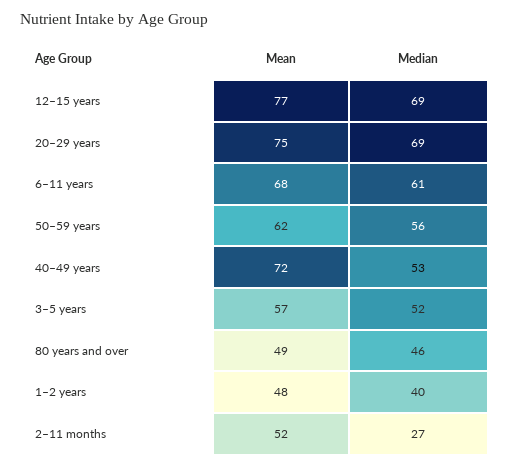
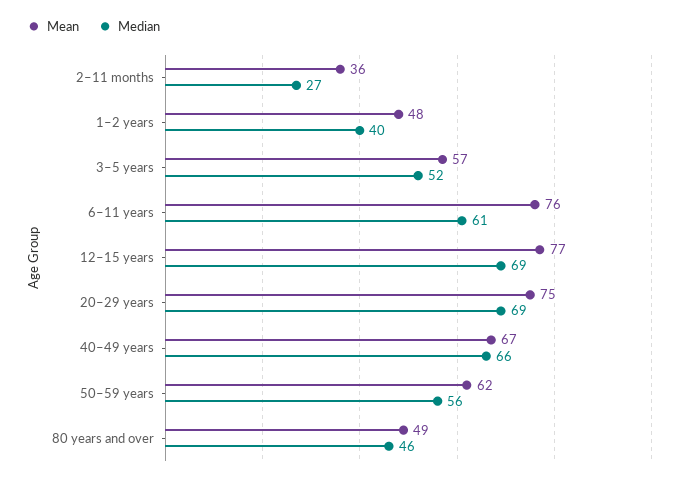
Mean, 6–11 years: 68 -> 76
Mean, 40–49 years: 72 -> 67
Median, 40–49 years: 53 -> 66
Mean, 2–11 months: 52 -> 36

